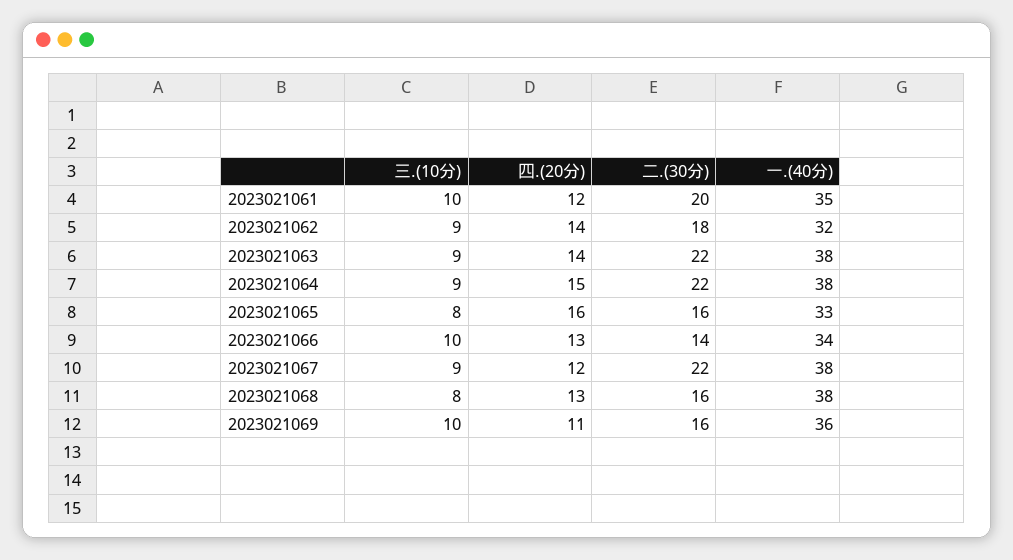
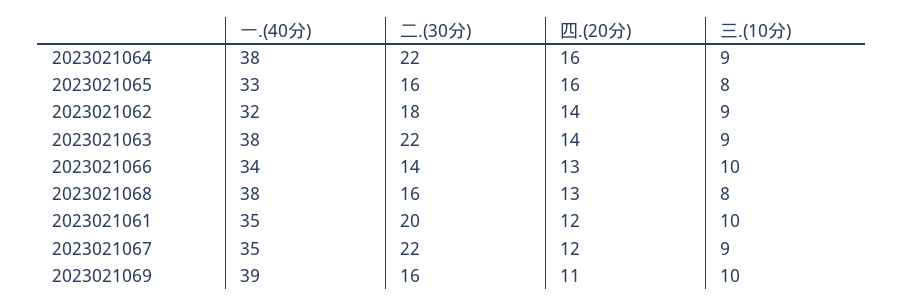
四.(20分), 2023021064: 15 -> 16
一.(40分), 2023021067: 38 -> 35
一.(40分), 2023021069: 36 -> 39

